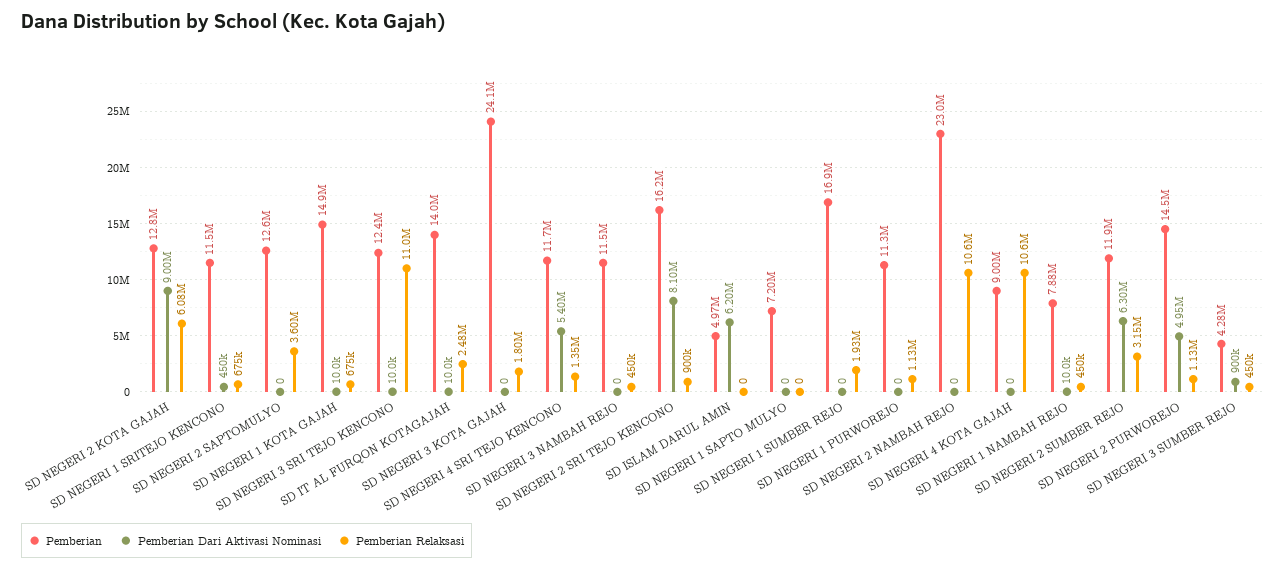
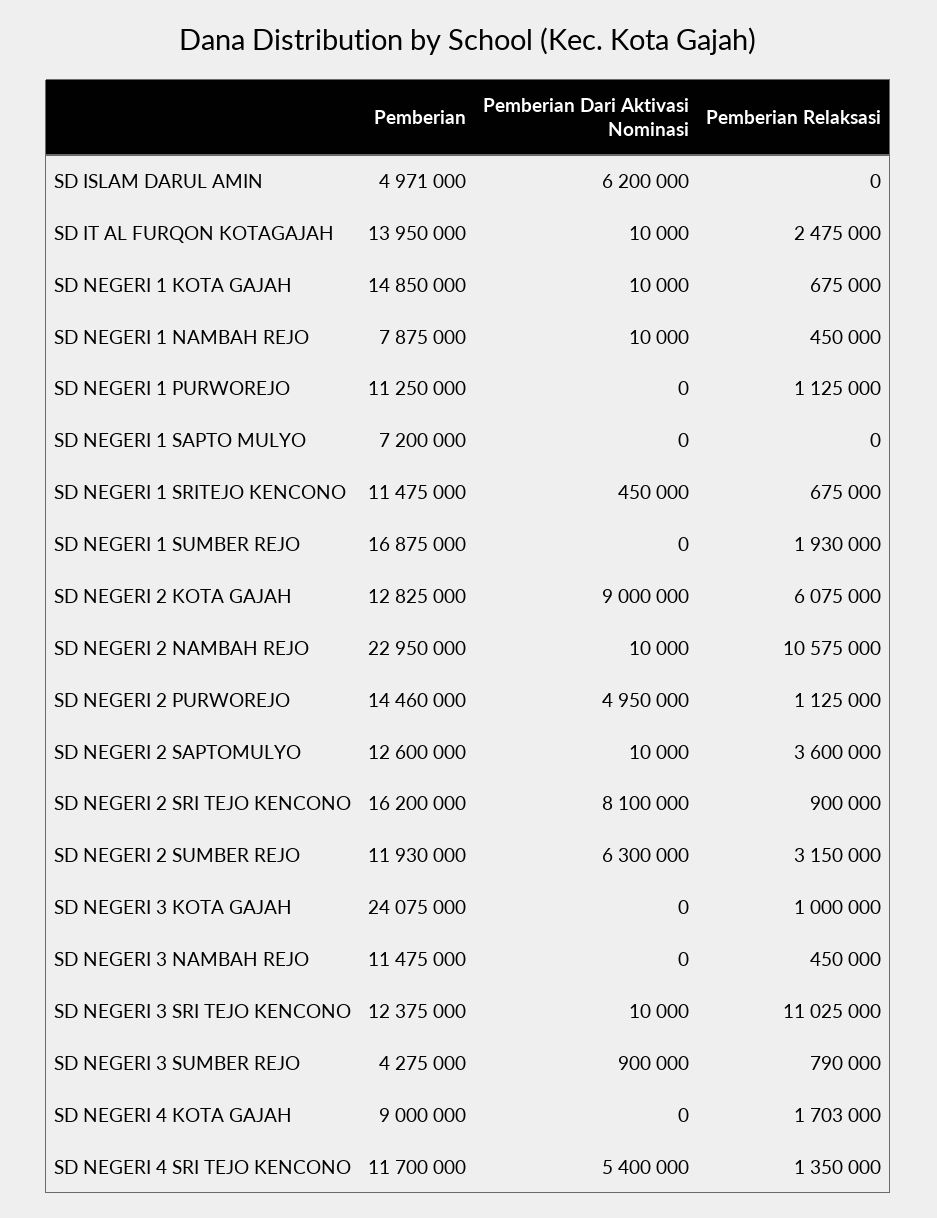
Pemberian Dari Aktivasi Nominasi, SD NEGERI 2 SAPTOMULYO: 0 -> 10000
Pemberian Relaksasi, SD NEGERI 3 KOTA GAJAH: 1800000 -> 1000000
Pemberian Dari Aktivasi Nominasi, SD NEGERI 2 NAMBAH REJO: 0 -> 10000
Pemberian Relaksasi, SD NEGERI 4 KOTA GAJAH: 10600000 -> 1703000
Pemberian Relaksasi, SD NEGERI 3 SUMBER REJO: 450000 -> 790000

